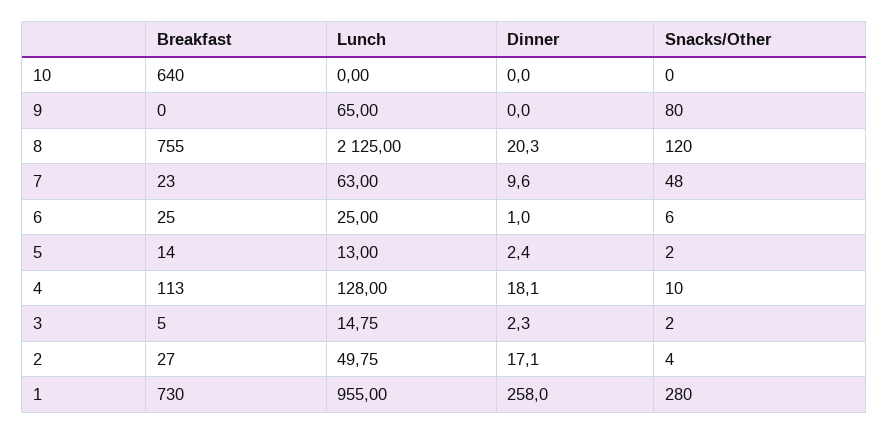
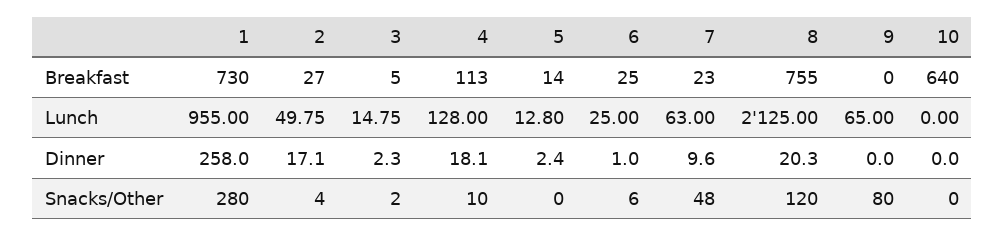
Lunch, 5: 13 -> 12.8
Snacks/Other, 5: 2 -> 0

